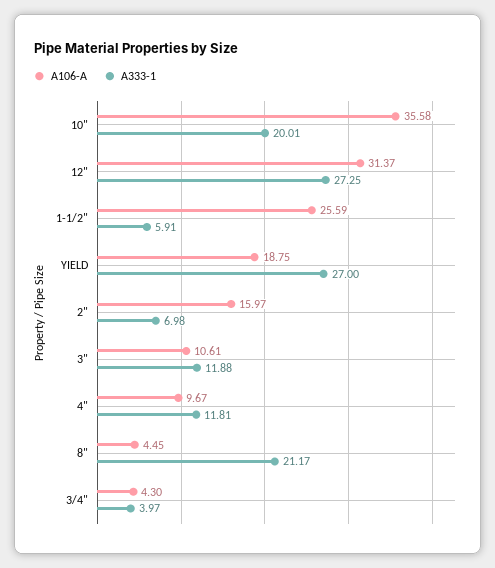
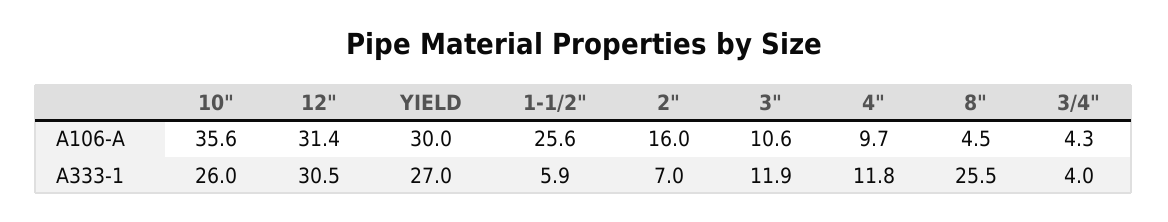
A333-1, 10": 20.01 -> 26
A333-1, 12": 27.25 -> 30.5
A106-A, YIELD: 18.75 -> 30
A333-1, 8": 21.17 -> 25.5

